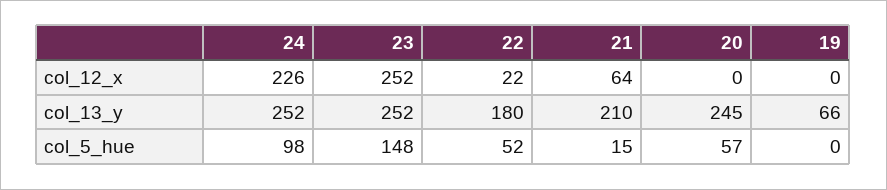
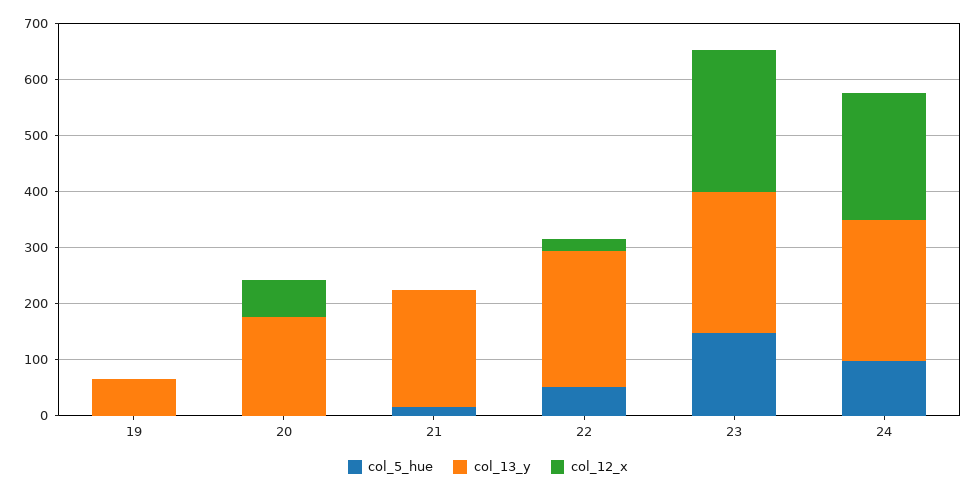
col_12_x, 21: 64 -> 0
col_12_x, 20: 0 -> 60
col_13_y, 22: 180 -> 240
col_13_y, 20: 245 -> 180
col_5_hue, 20: 57 -> 0

